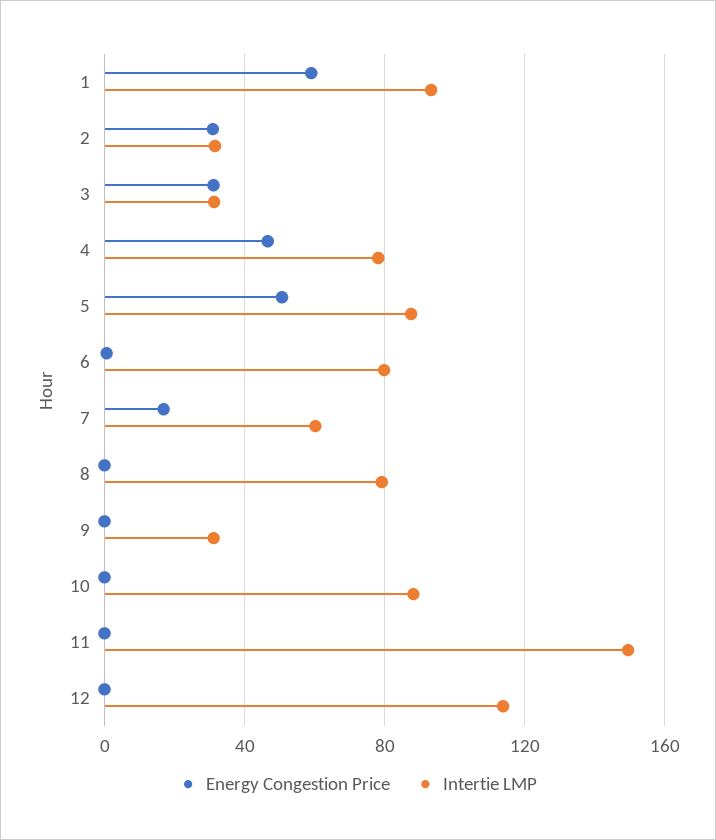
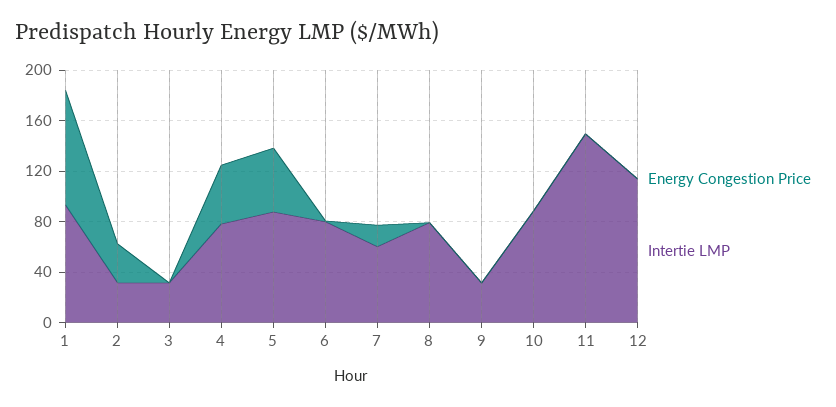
Energy Congestion Price, 1: 60 -> 90
Energy Congestion Price, 3: 30 -> 0

